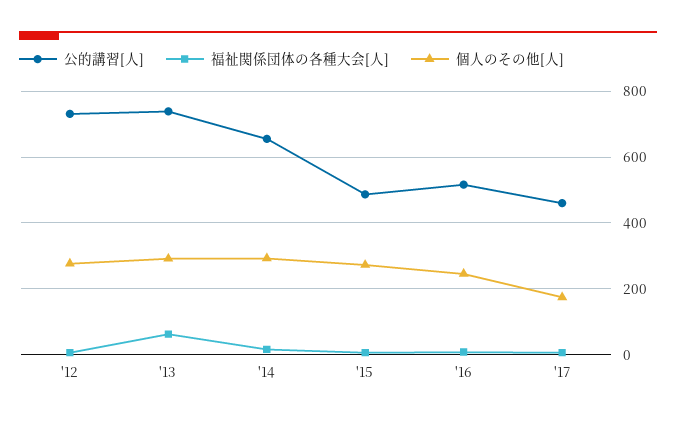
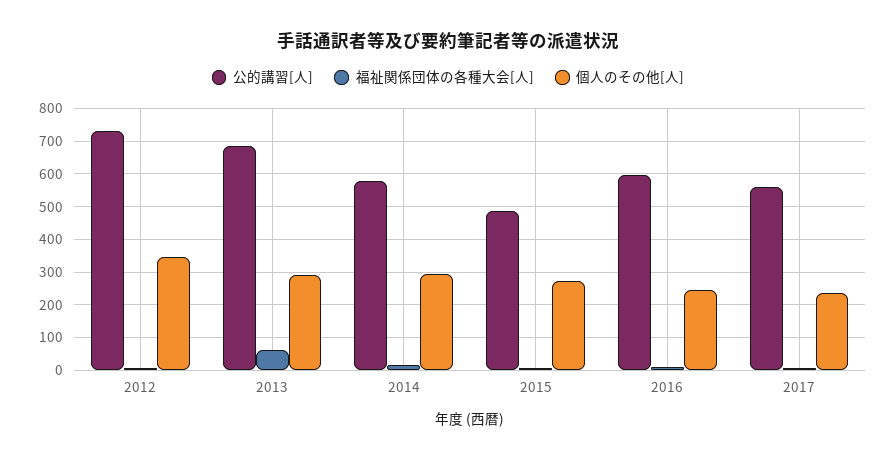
個人のその他[人], '12: 280 -> 340
公的講習[人], '13: 740 -> 680
公的講習[人], '14: 660 -> 580
公的講習[人], '16: 520 -> 600
公的講習[人], '17: 460 -> 560
個人のその他[人], '17: 180 -> 240

